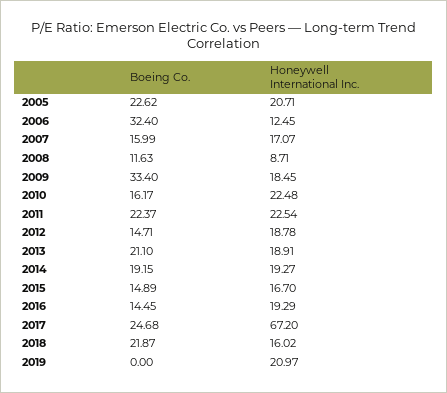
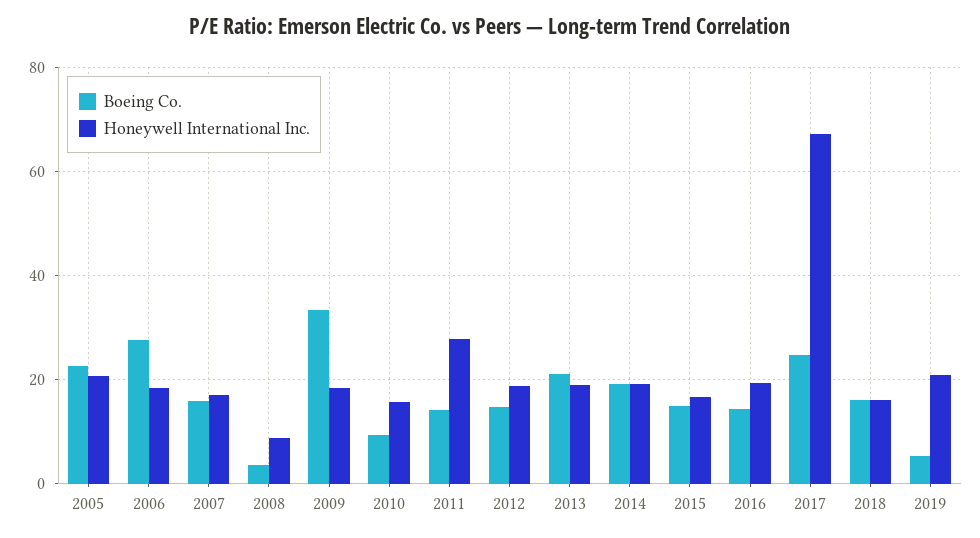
Boeing Co., 2006: 32.4 -> 28
Honeywell International Inc., 2006: 12.45 -> 18
Boeing Co., 2008: 11.63 -> 4
Boeing Co., 2010: 16.17 -> 10
Honeywell International Inc., 2010: 22.48 -> 16
Boeing Co., 2011: 22.37 -> 14
Honeywell International Inc., 2011: 22.54 -> 28
Boeing Co., 2018: 21.87 -> 16
Boeing Co., 2019: 0 -> 6

